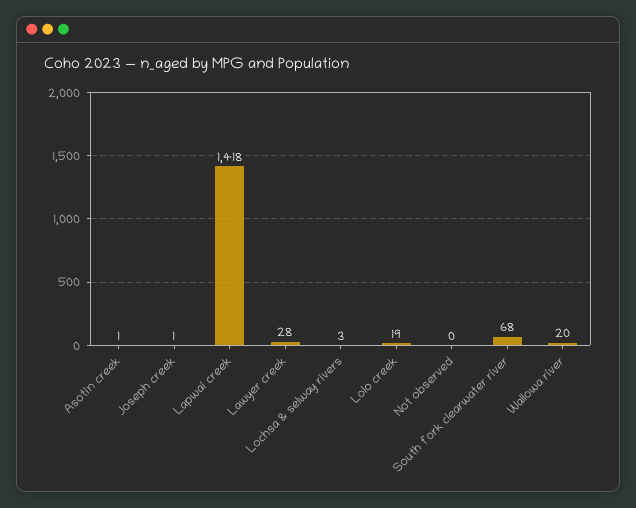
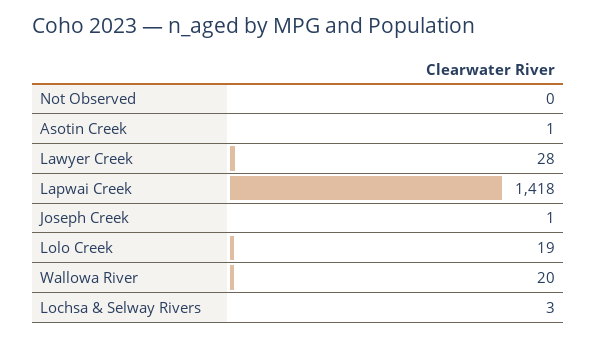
South fork clearwater river: 68 -> none

